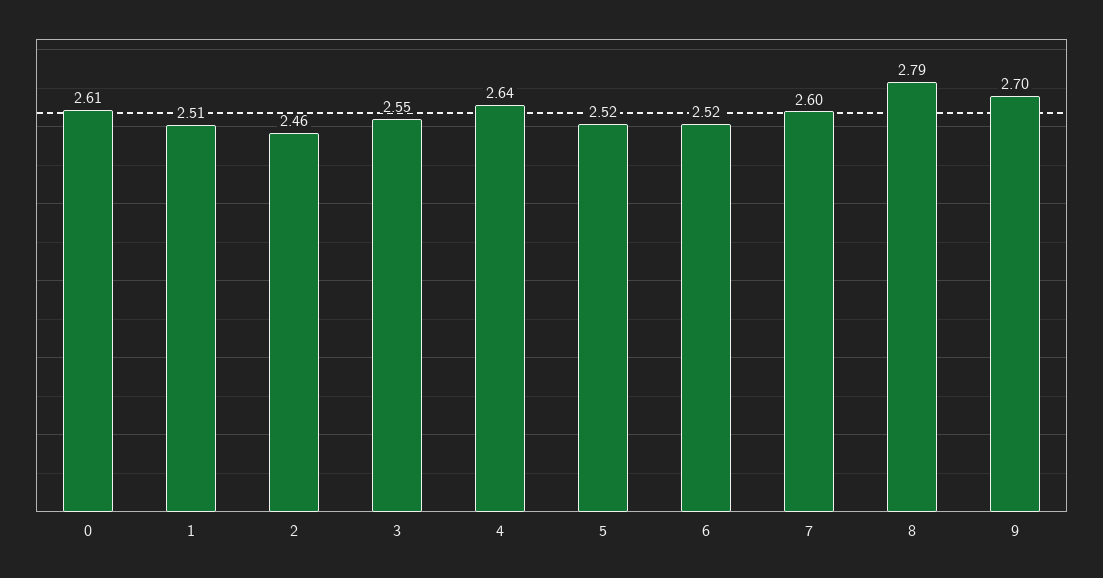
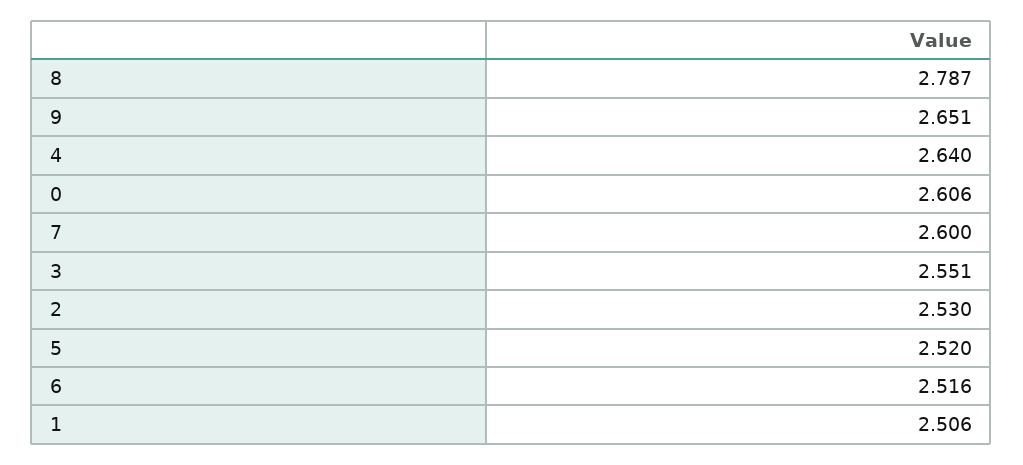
2: 2.46 -> 2.53
9: 2.7 -> 2.651

